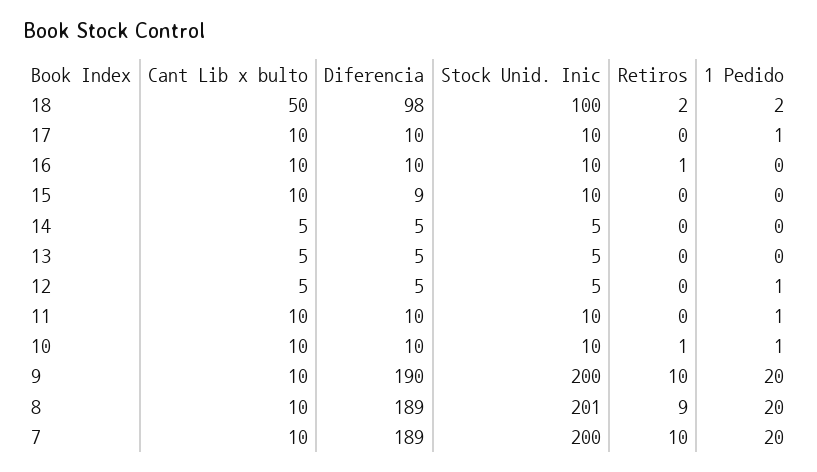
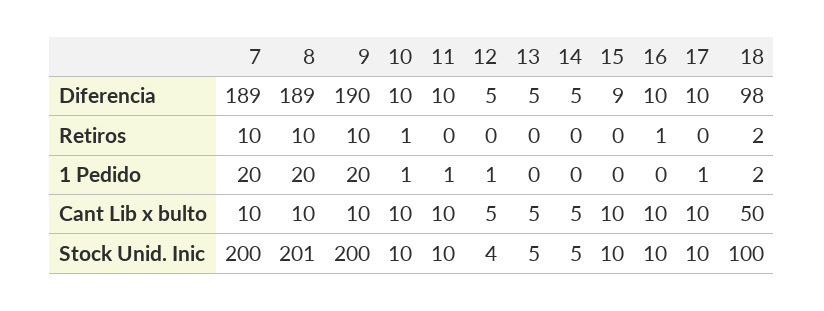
Stock Unid. Inic, 12: 5 -> 4
Retiros, 8: 9 -> 10

